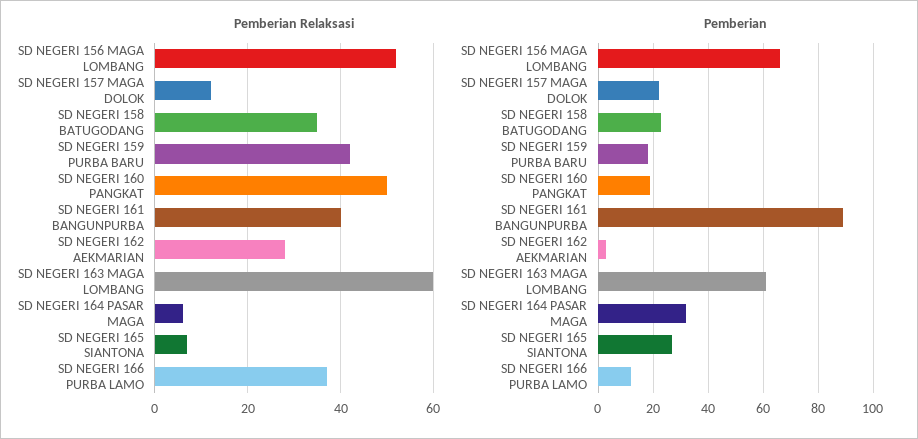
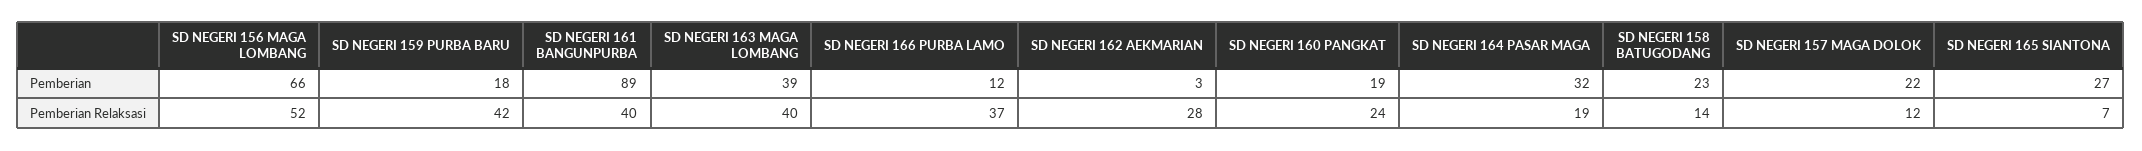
Pemberian Relaksasi, SD NEGERI 158 BATUGODANG: 35 -> 14
Pemberian Relaksasi, SD NEGERI 160 PANGKAT: 50 -> 24
Pemberian Relaksasi, SD NEGERI 163 MAGA LOMBANG: 60 -> 40
Pemberian Relaksasi, SD NEGERI 164 PASAR MAGA: 5 -> 19
Pemberian, SD NEGERI 163 MAGA LOMBANG: 60 -> 39

